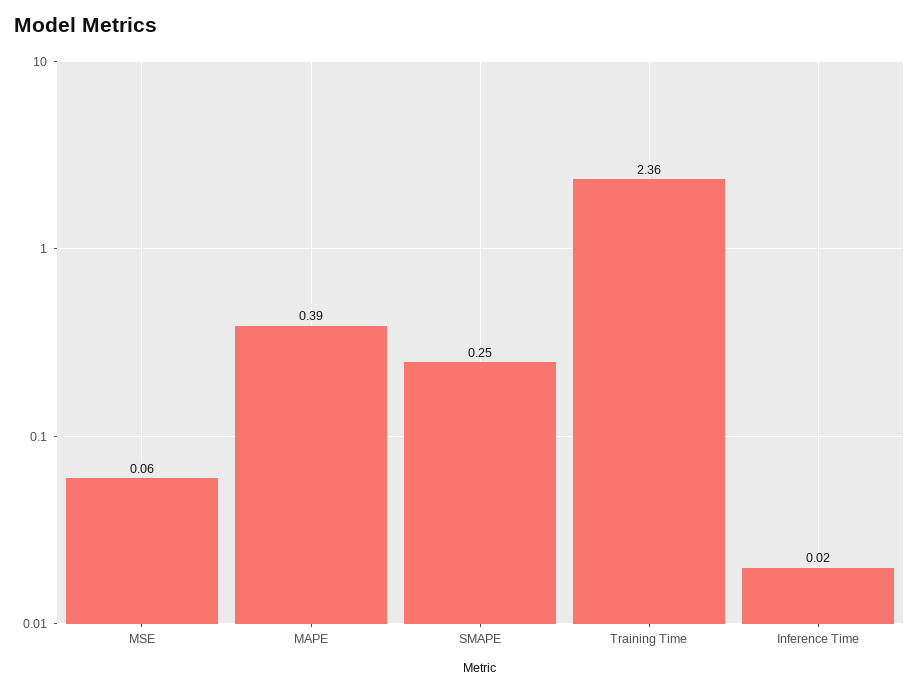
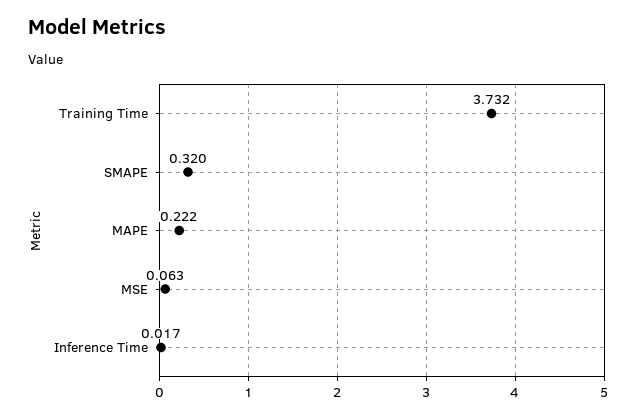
MAPE: 0.39 -> 0.222
SMAPE: 0.25 -> 0.32
Training Time: 2.36 -> 3.732

